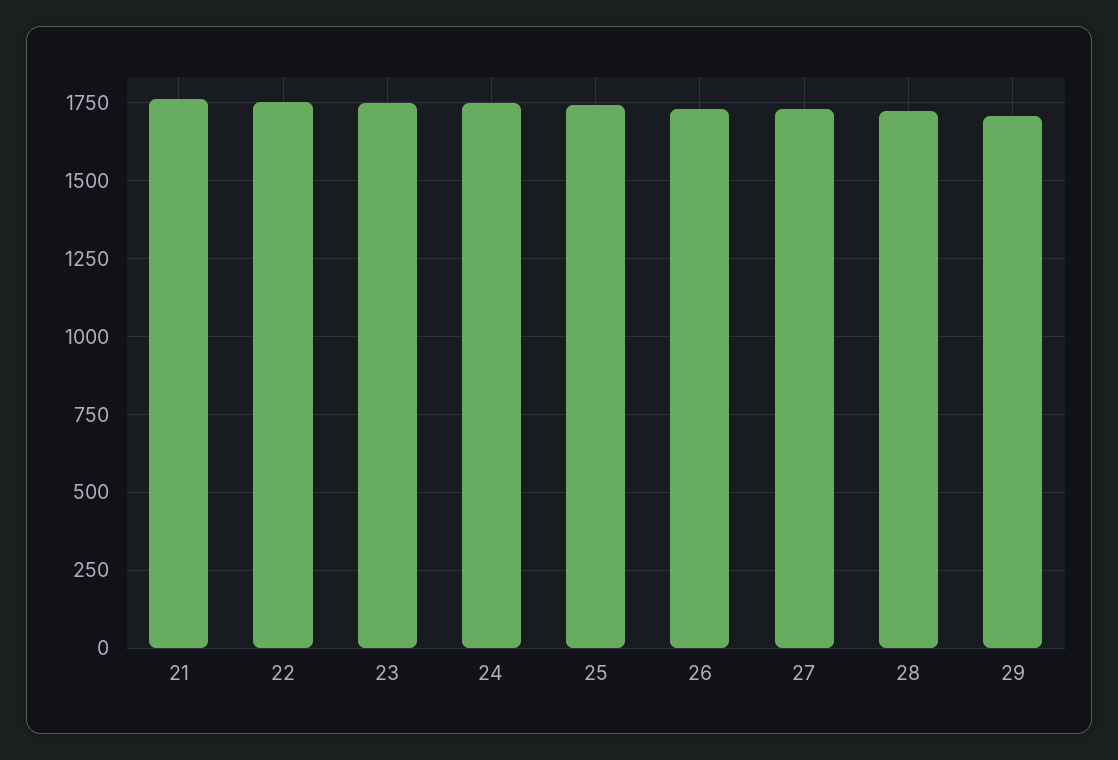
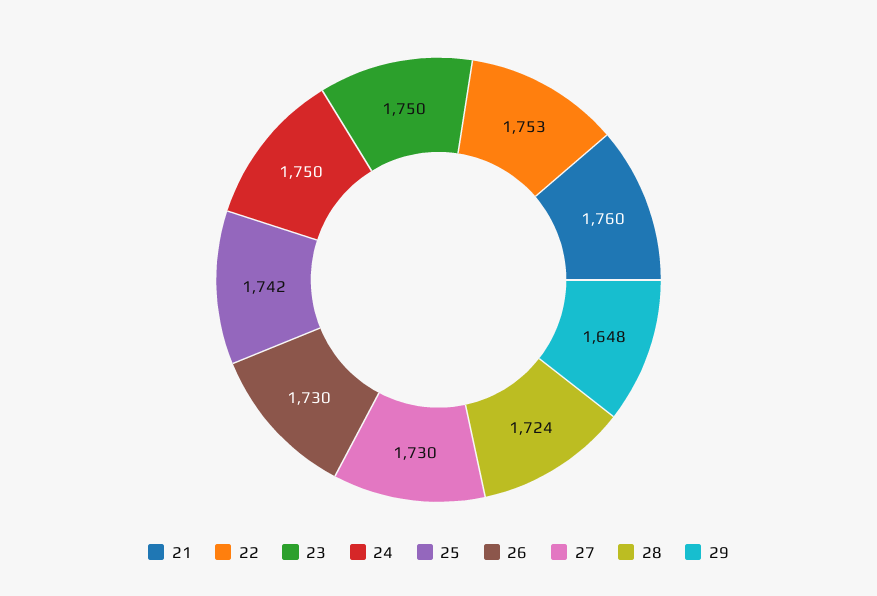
29: 1700 -> 1648

